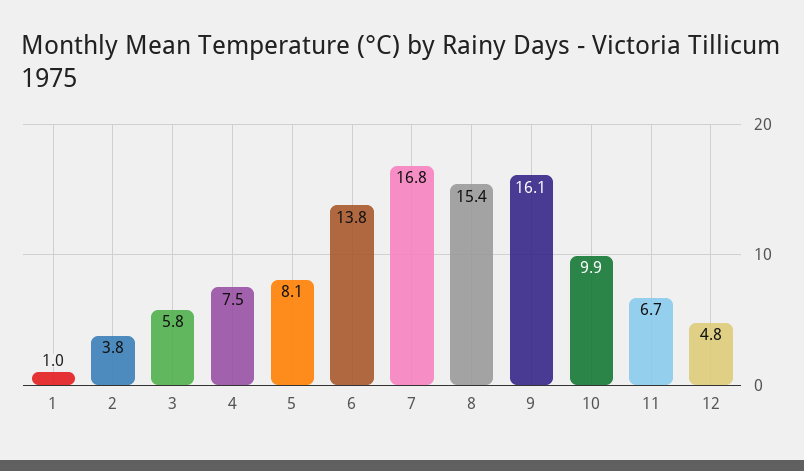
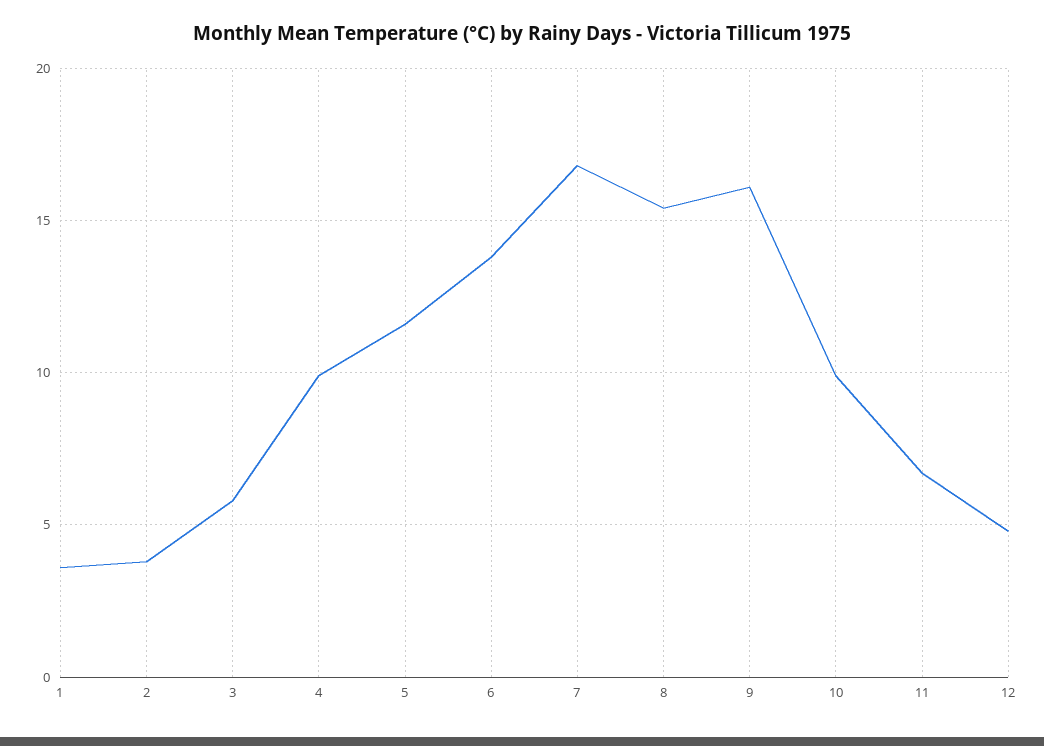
1: 1 -> 3.5
4: 7.5 -> 10
5: 8.1 -> 11.5

